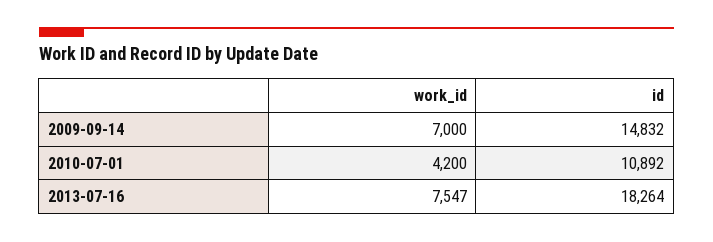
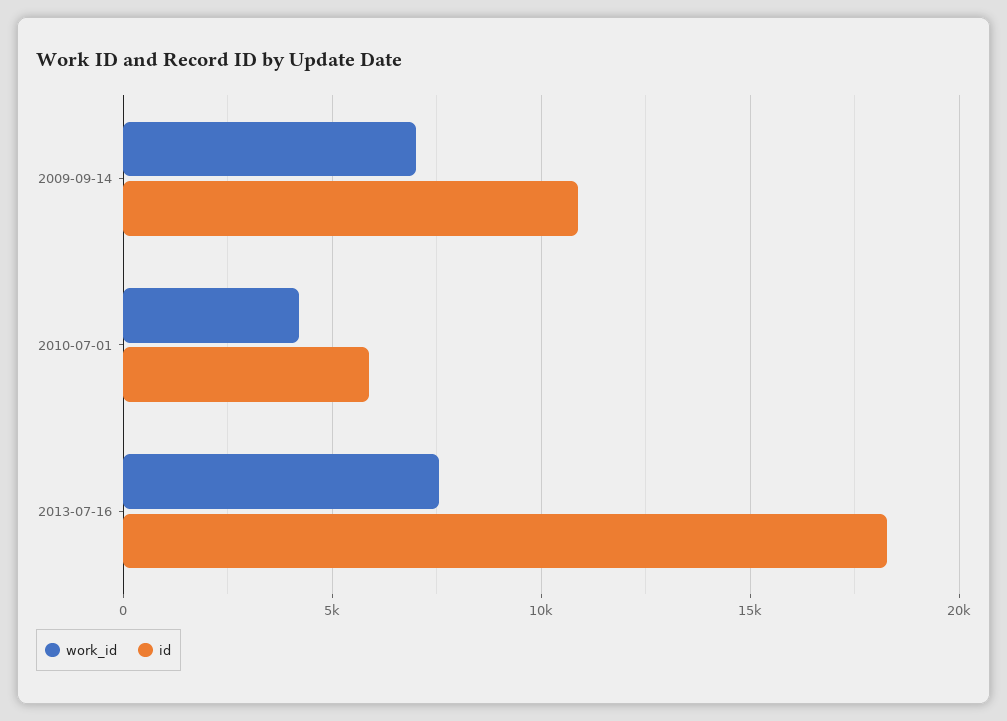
id, 2009-09-14: 14832 -> 11000
id, 2010-07-01: 10892 -> 6000

